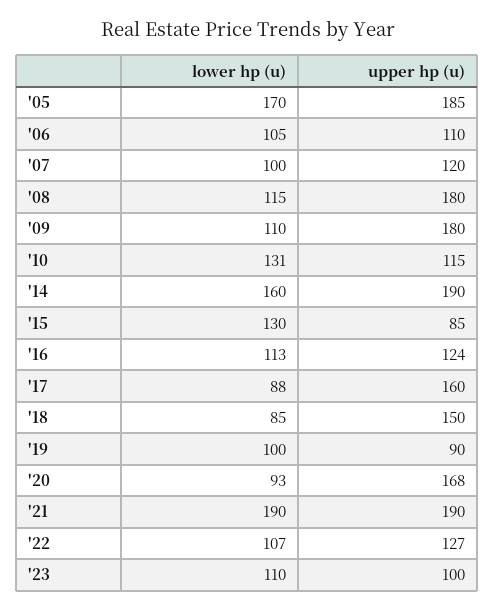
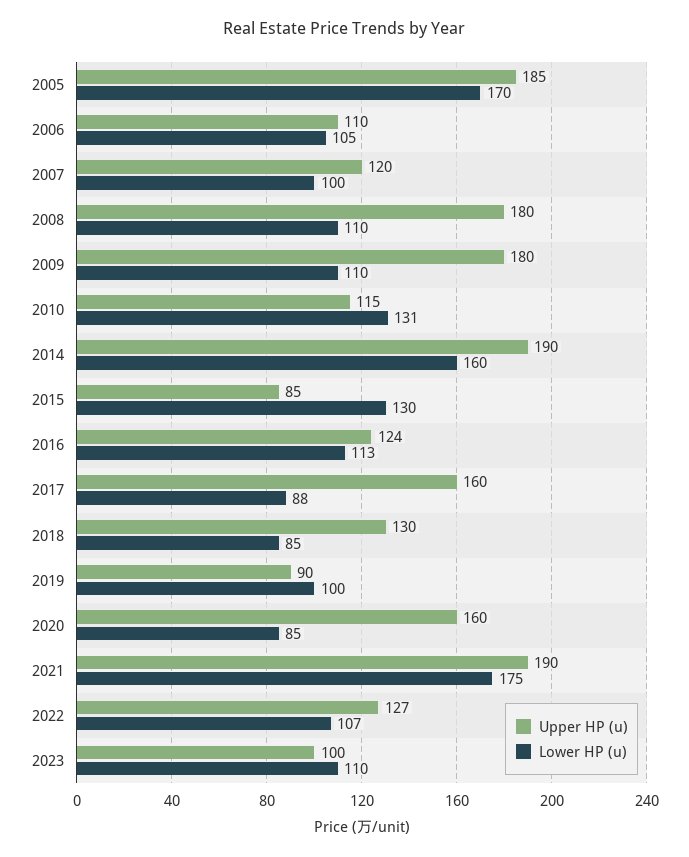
lower hp (u), '08: 115 -> 110
upper hp (u), '18: 150 -> 130
lower hp (u), '20: 93 -> 85
upper hp (u), '20: 168 -> 160
lower hp (u), '21: 190 -> 175

